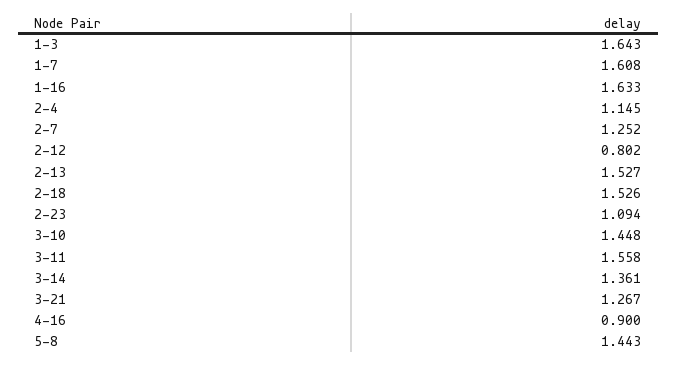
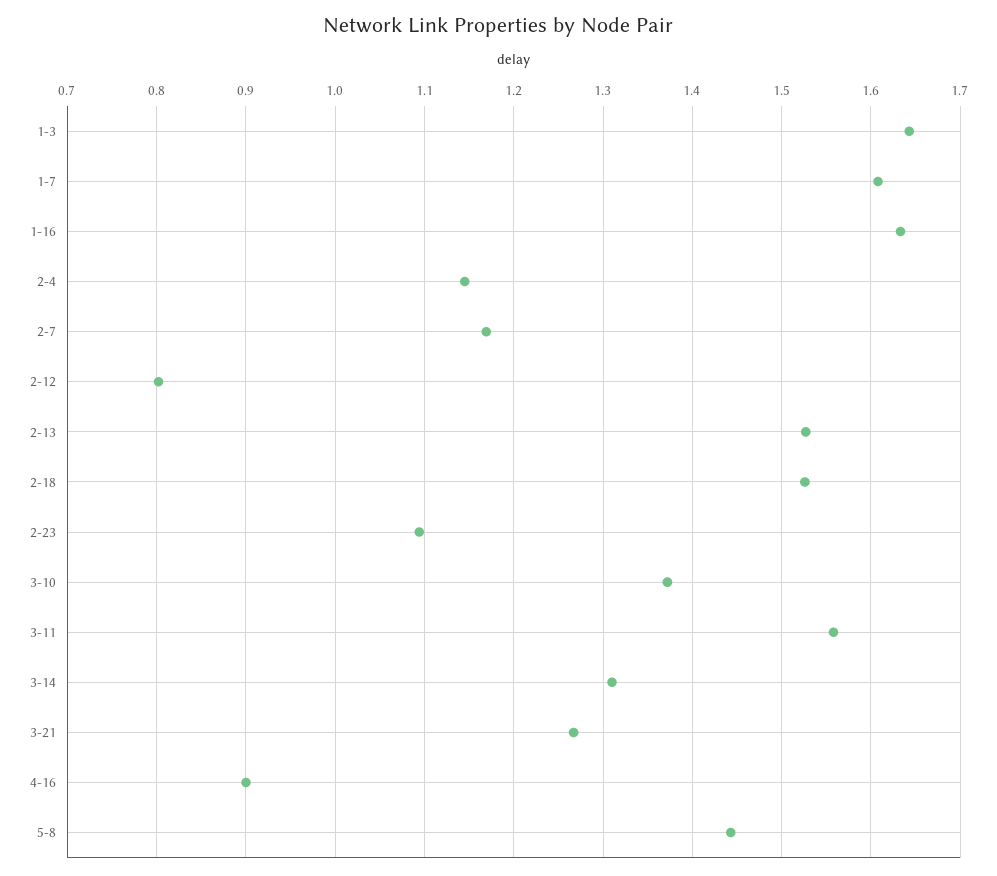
2-7: 1.252 -> 1.17
3-10: 1.448 -> 1.37
3-14: 1.361 -> 1.31

